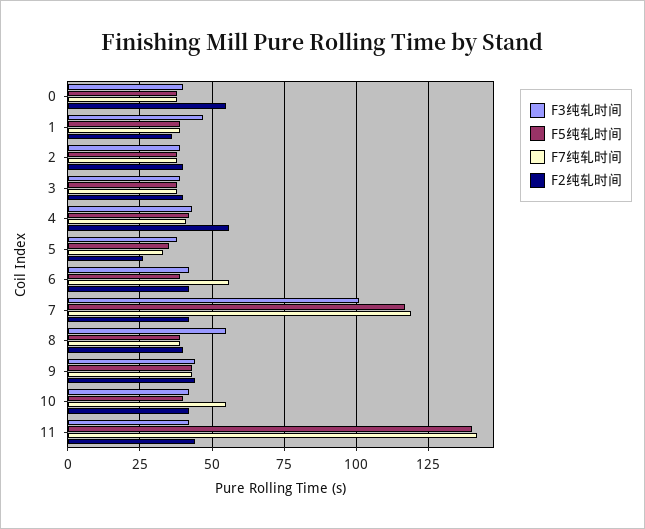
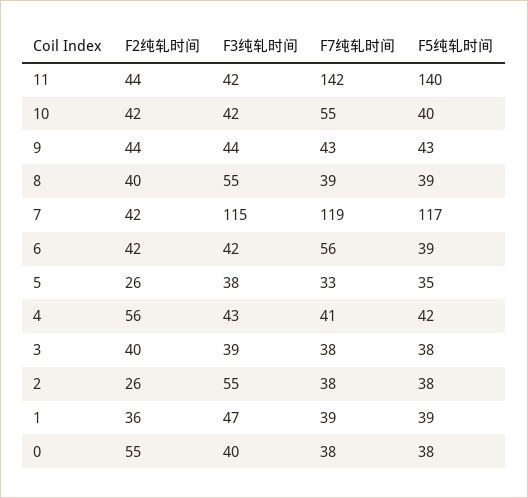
F3纯轧时间, 2: 40 -> 55
F2纯轧时间, 2: 40 -> 26
F3纯轧时间, 7: 100 -> 115

